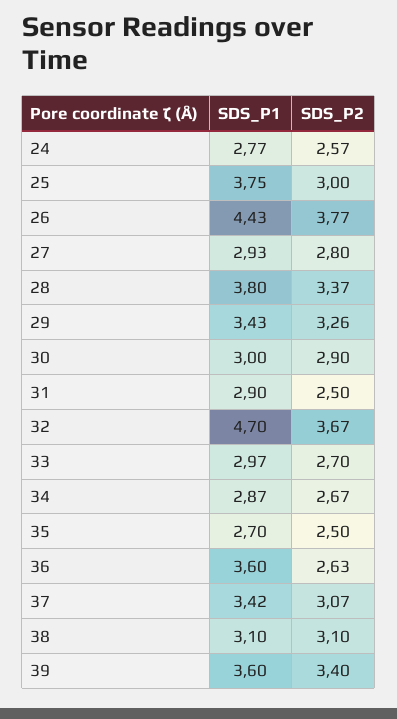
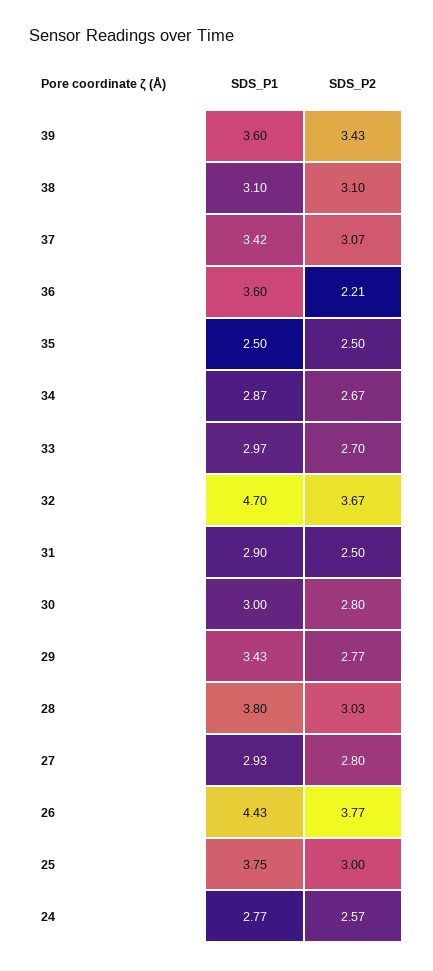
SDS_P2, 28: 3.37 -> 3.03
SDS_P2, 29: 3.26 -> 2.77
SDS_P2, 30: 2.9 -> 2.8
SDS_P1, 35: 2.7 -> 2.5
SDS_P2, 36: 2.63 -> 2.21
SDS_P2, 39: 3.4 -> 3.43

